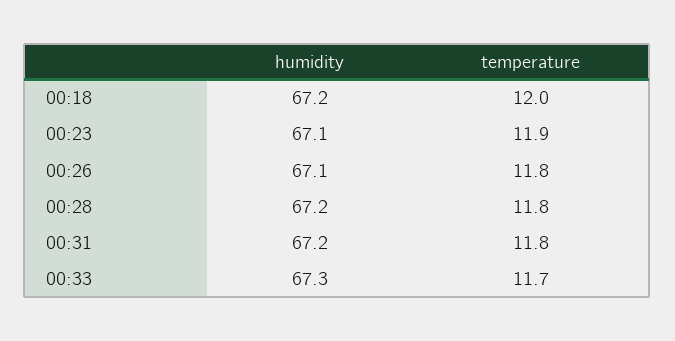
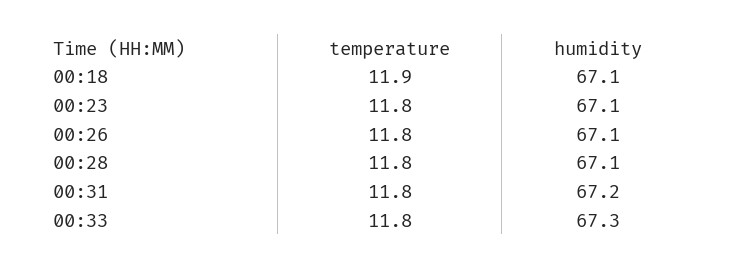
humidity, 00:18: 67.2 -> 67.1
temperature, 00:18: 12 -> 11.9
temperature, 00:23: 11.9 -> 11.8
humidity, 00:28: 67.2 -> 67.1
temperature, 00:33: 11.7 -> 11.8

